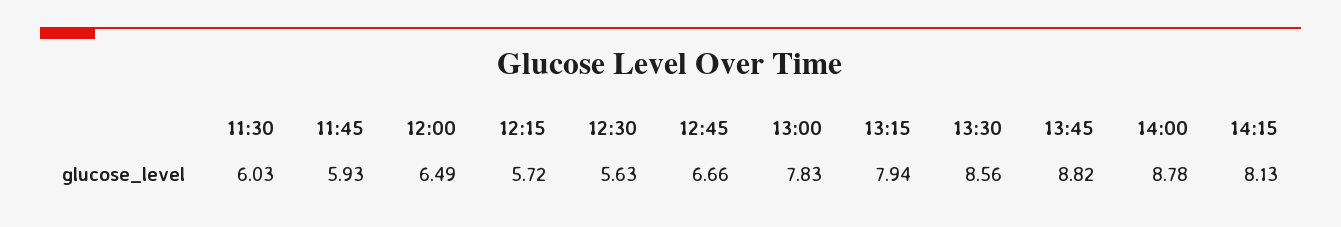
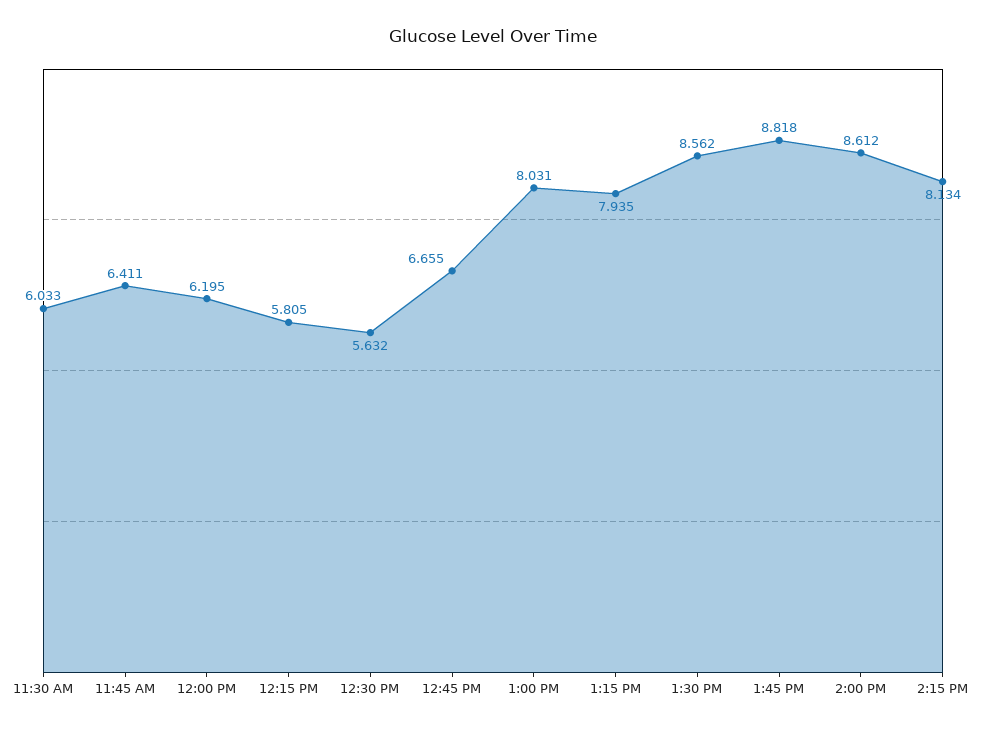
11:45: 5.93 -> 6.411
12:00: 6.49 -> 6.195
12:15: 5.72 -> 5.805
13:00: 7.83 -> 8.031
14:00: 8.78 -> 8.612

